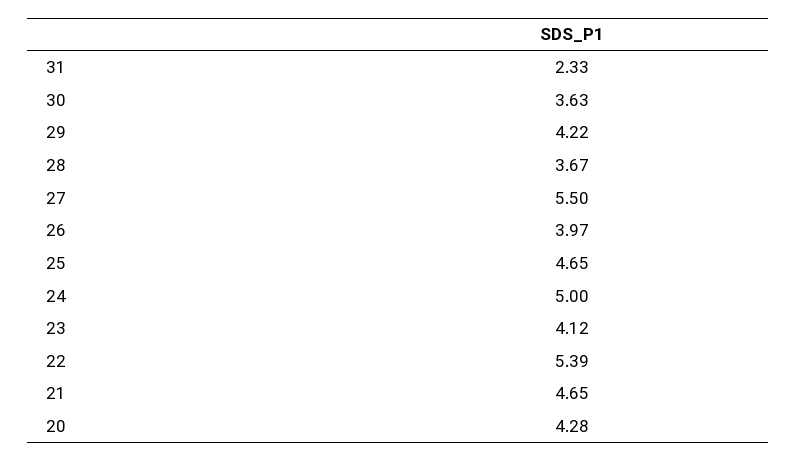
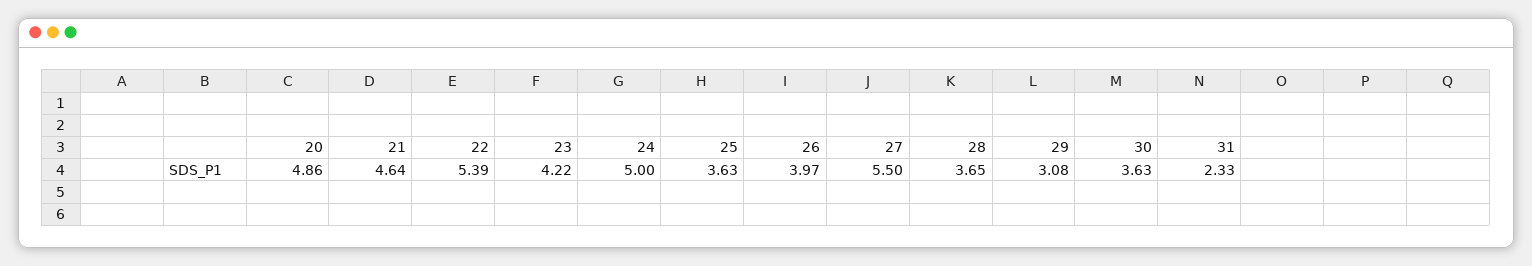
29: 4.22 -> 3.08
28: 3.67 -> 3.65
25: 4.65 -> 3.63
23: 4.12 -> 4.22
21: 4.65 -> 4.64
20: 4.28 -> 4.86

